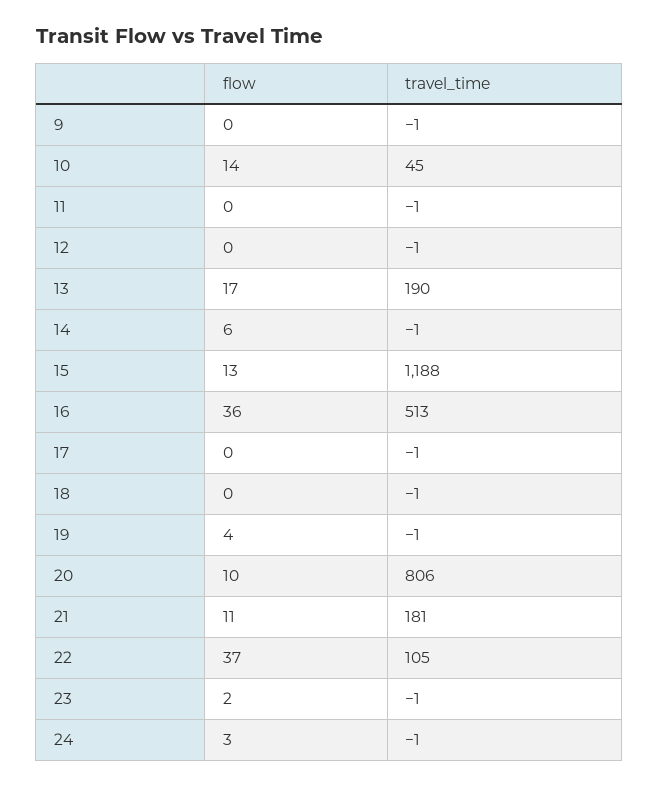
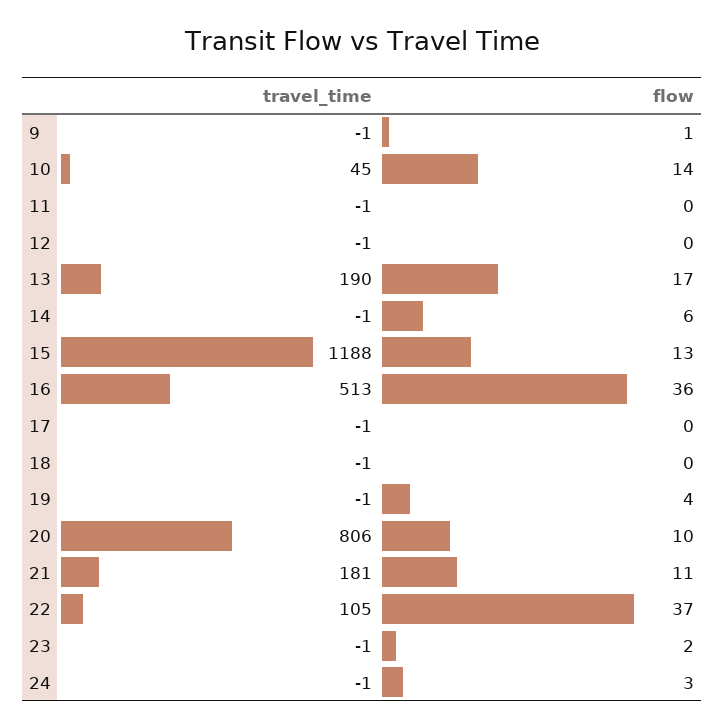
flow, 9: 0 -> 1

